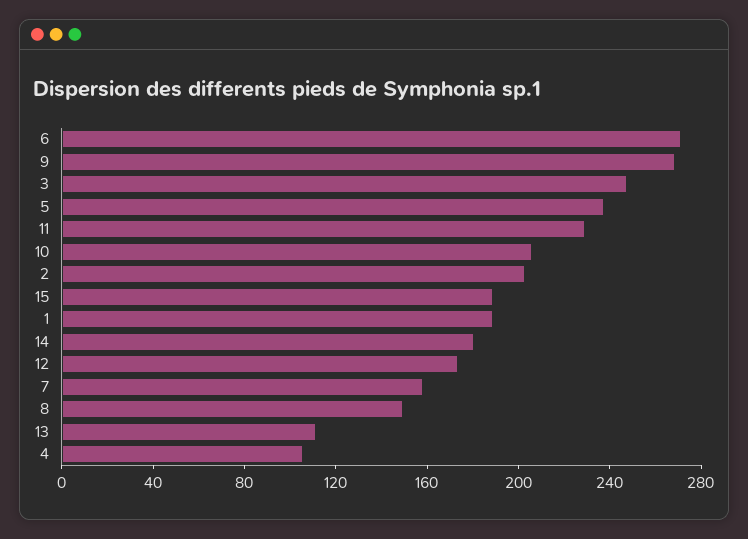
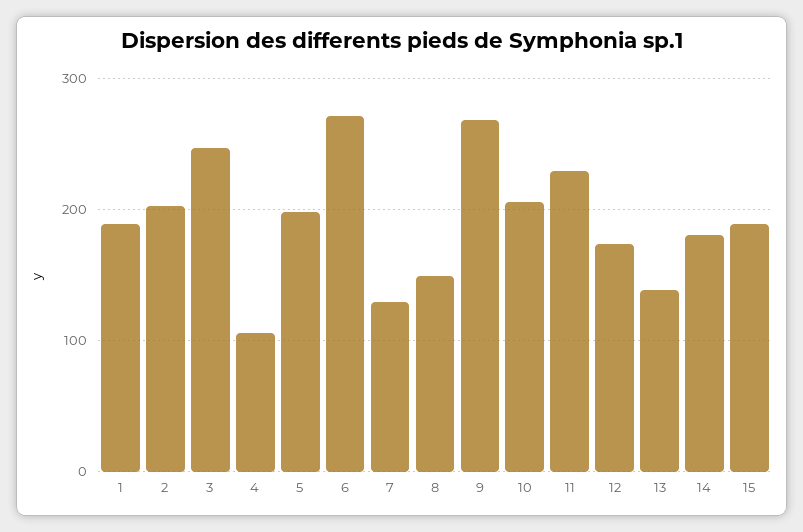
5: 240 -> 200
7: 160 -> 130
13: 110 -> 140

